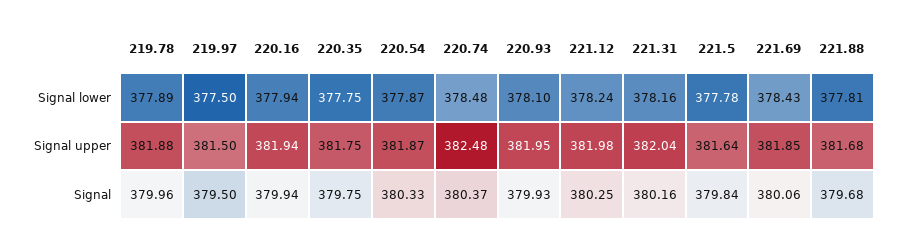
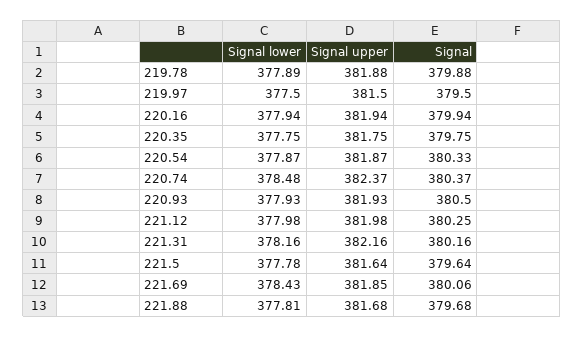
220.93, Signal lower: 378.1 -> 377.93
221.12, Signal lower: 378.24 -> 377.98
220.74, Signal upper: 382.48 -> 382.37
220.93, Signal upper: 381.95 -> 381.93
221.31, Signal upper: 382.04 -> 382.16
219.78, Signal: 379.96 -> 379.88
220.93, Signal: 379.93 -> 380.5
221.5, Signal: 379.84 -> 379.64

